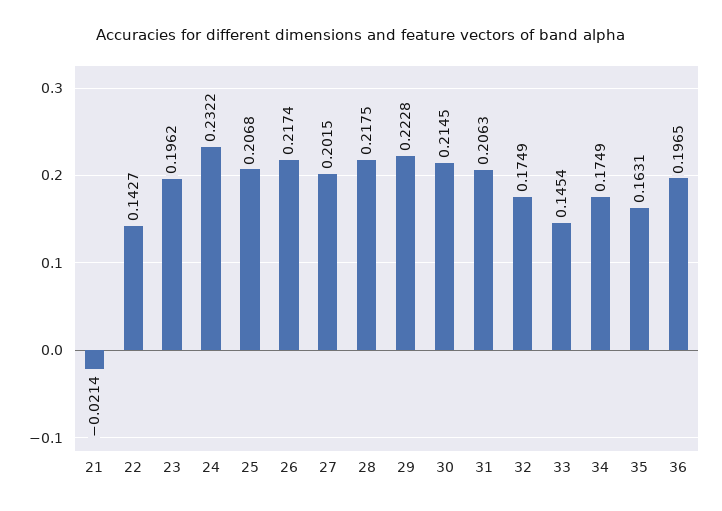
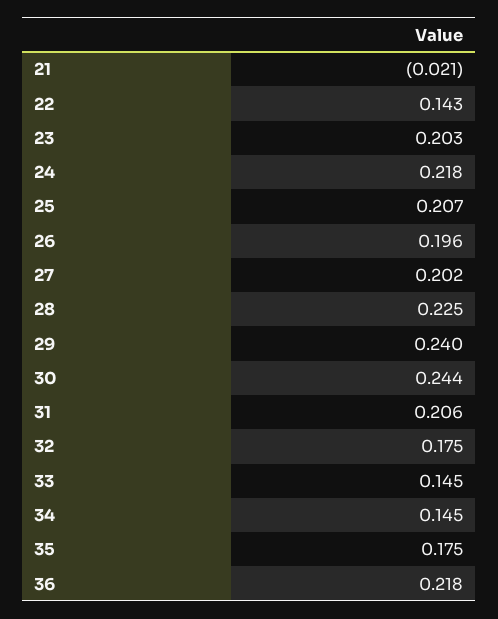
23: 0.1962 -> 0.203
24: 0.2322 -> 0.218
26: 0.2174 -> 0.196
28: 0.2175 -> 0.225
29: 0.2228 -> 0.24
30: 0.2145 -> 0.244
34: 0.1749 -> 0.145
35: 0.1631 -> 0.175
36: 0.1965 -> 0.218

